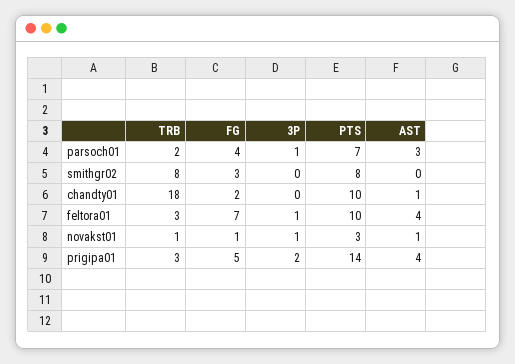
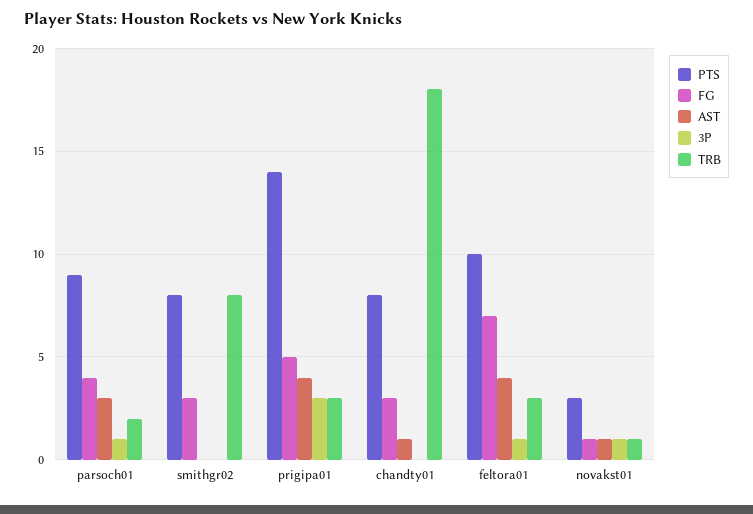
PTS, parsoch01: 7 -> 9
FG, chandty01: 2 -> 3
PTS, chandty01: 10 -> 8
3P, prigipa01: 2 -> 3

